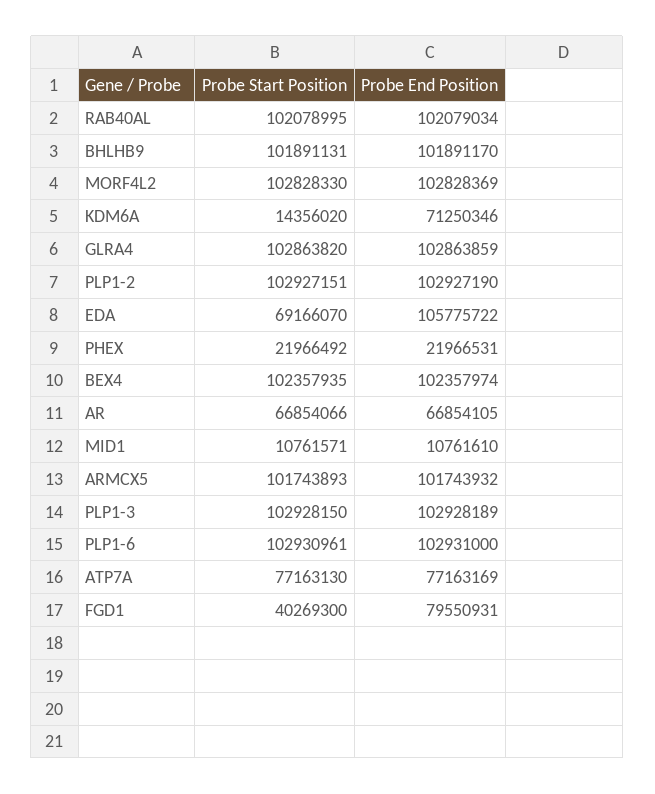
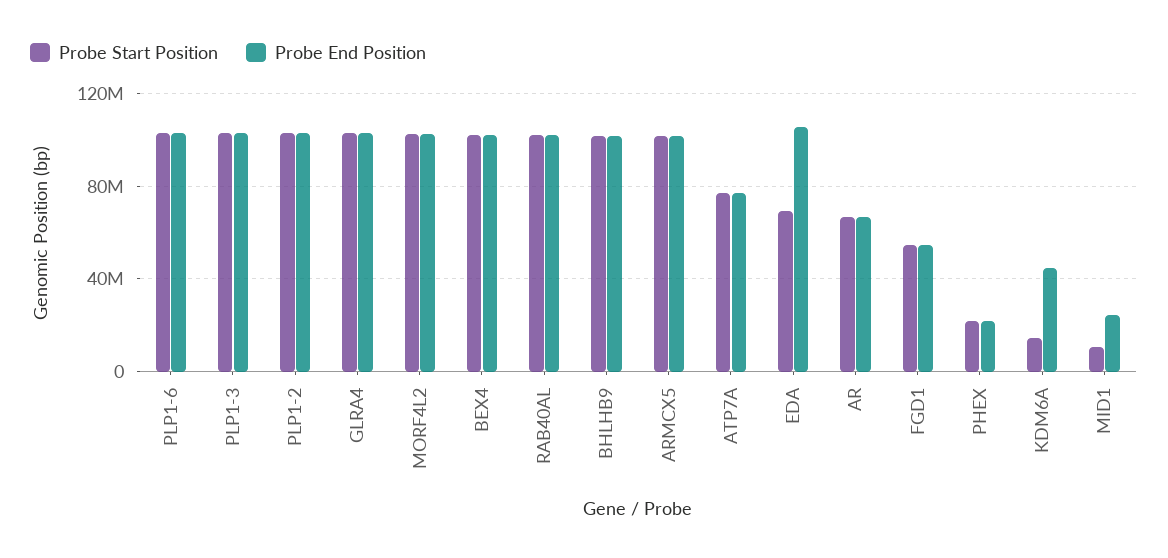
Probe End Position, KDM6A: 71250346 -> 45000000
Probe End Position, MID1: 10761610 -> 25000000
Probe Start Position, FGD1: 40269300 -> 55000000
Probe End Position, FGD1: 79550931 -> 55000000

